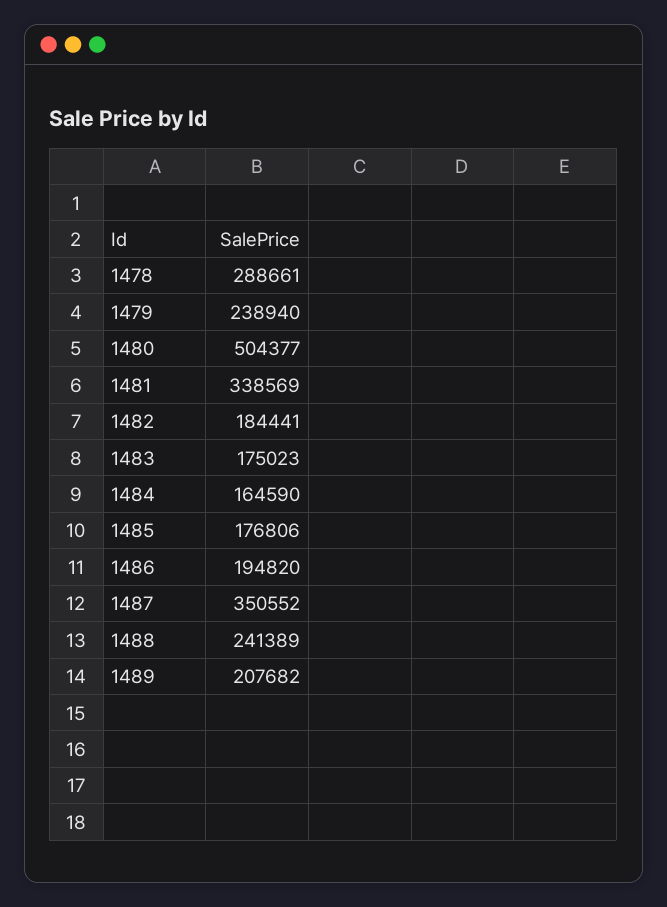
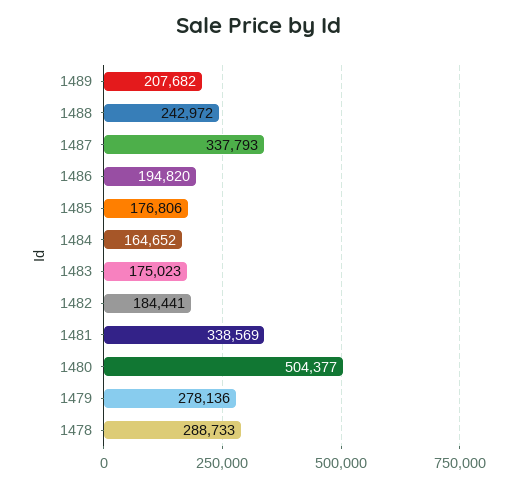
1478: 288661 -> 288733
1479: 238940 -> 278136
1484: 164590 -> 164652
1487: 350552 -> 337793
1488: 241389 -> 242972

